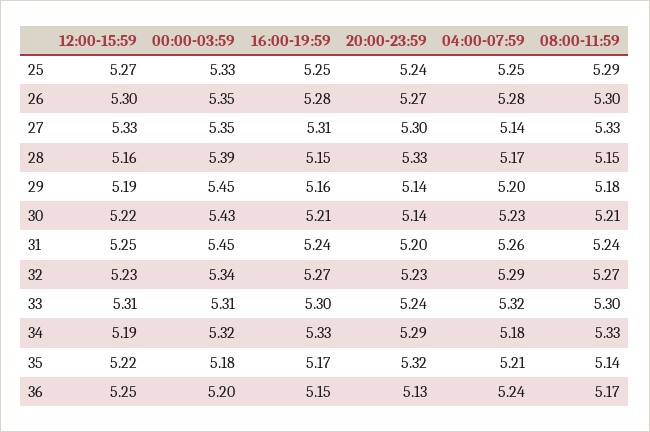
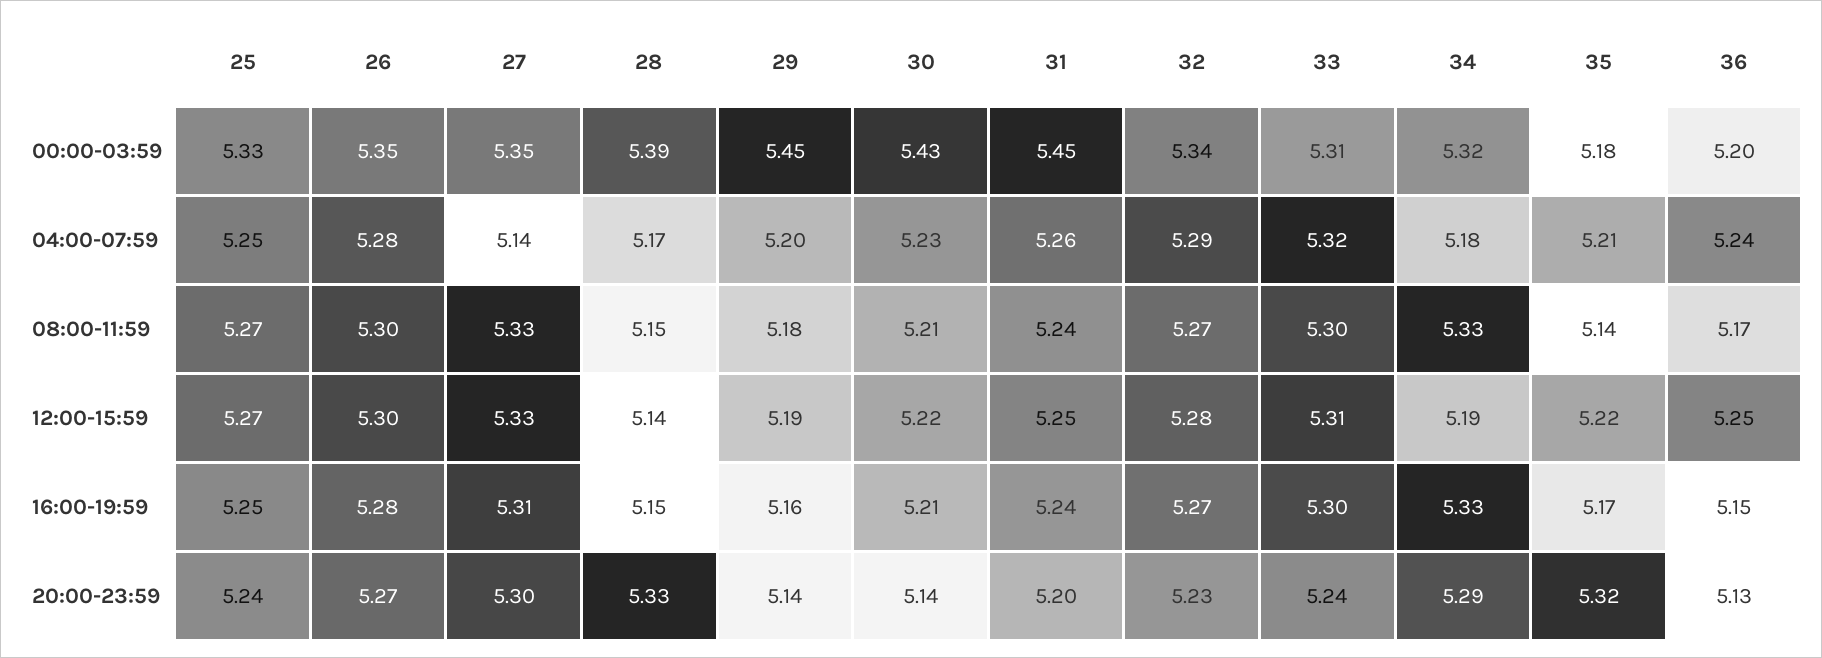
08:00-11:59, 25: 5.29 -> 5.27
12:00-15:59, 28: 5.16 -> 5.14
12:00-15:59, 32: 5.23 -> 5.28

